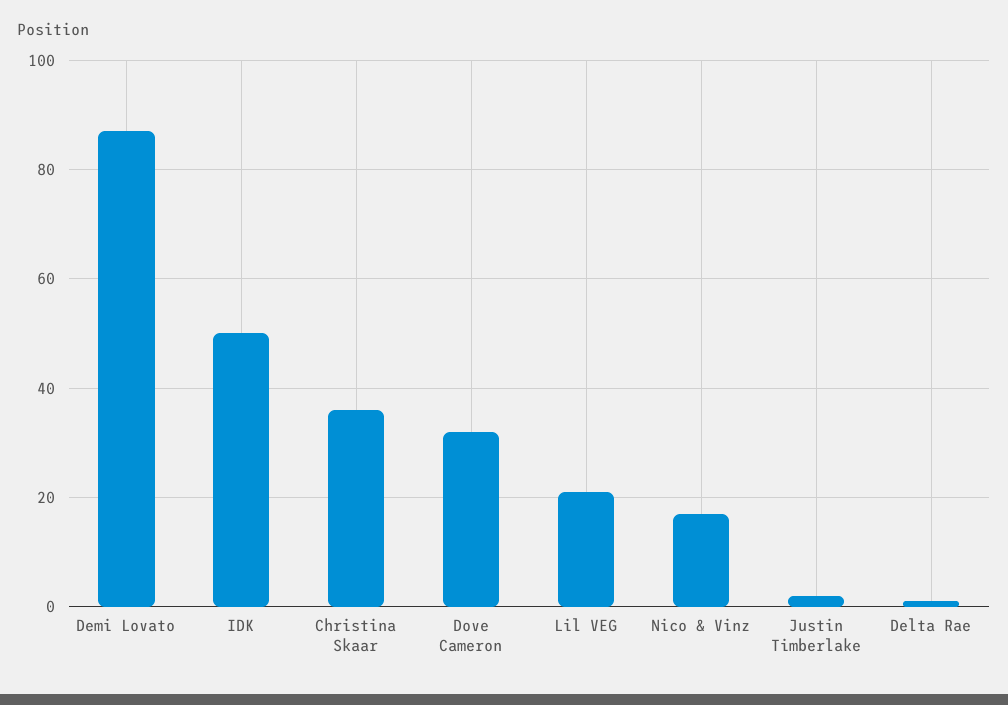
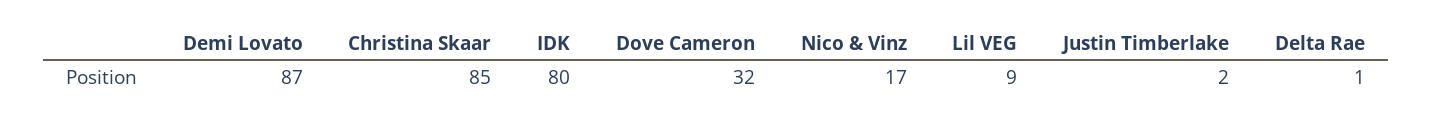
IDK: 50 -> 80
Christina Skaar: 35 -> 85
Lil VEG: 20 -> 9

